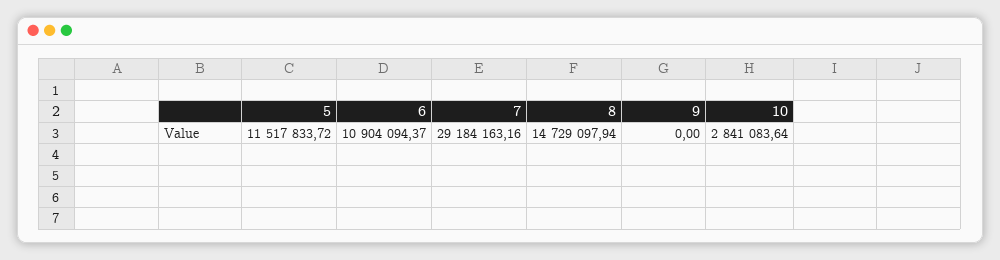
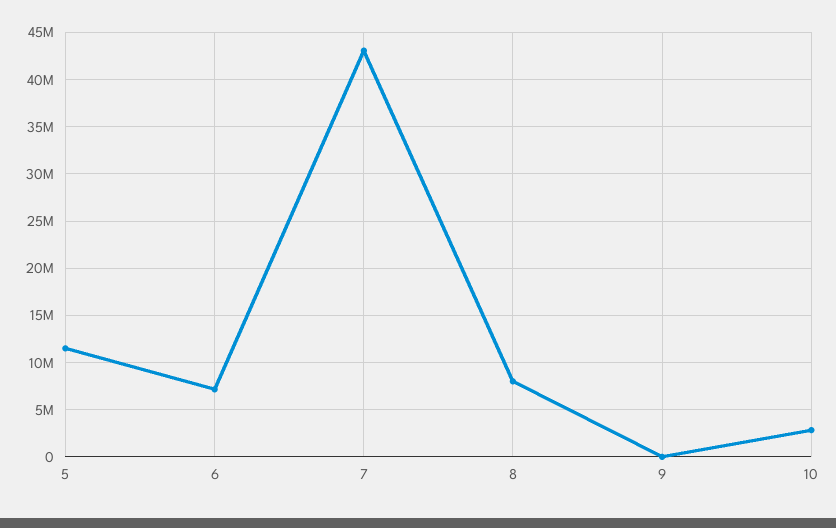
6: 10904094.37 -> 7000000
7: 29184163.16 -> 43000000
8: 14729097.94 -> 8000000

